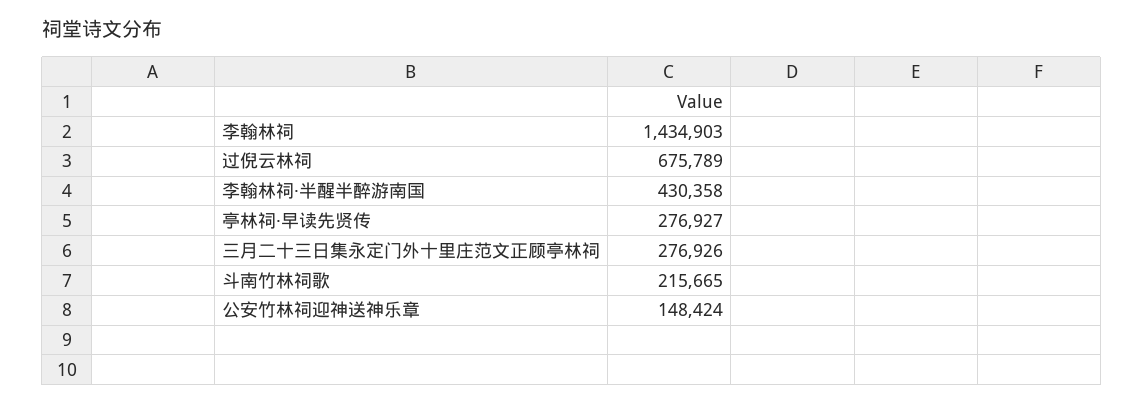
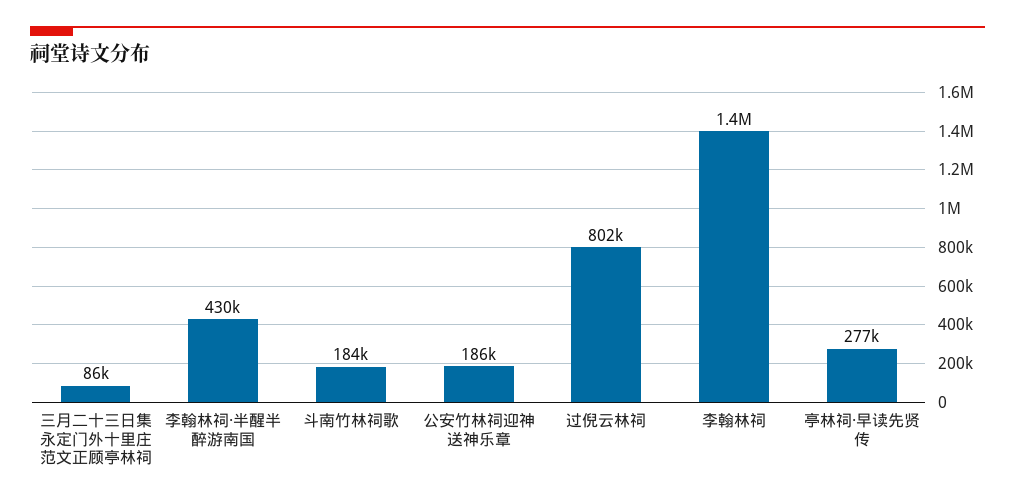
过倪云林祠: 675789 -> 802000
三月二十三日集永定门外十里庄范文正顾亭林祠: 276926 -> 86000
斗南竹林祠歌: 215665 -> 184000
公安竹林祠迎神送神乐章: 148424 -> 186000

